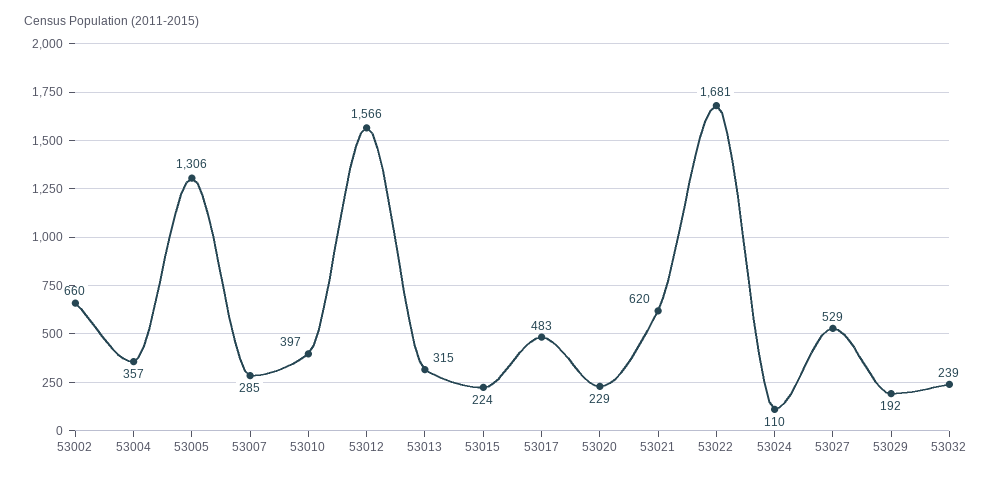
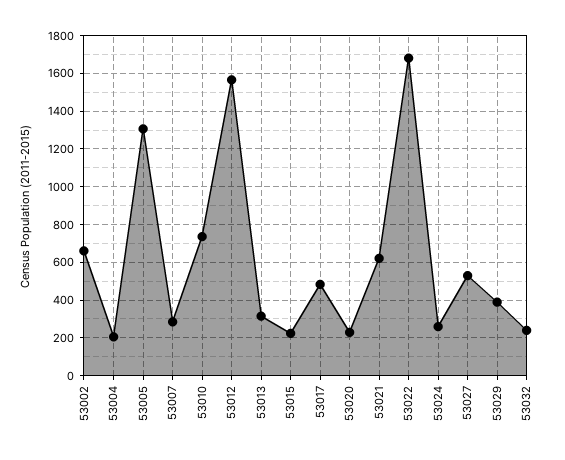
53004: 357 -> 200
53010: 397 -> 750
53024: 110 -> 250
53029: 192 -> 400

